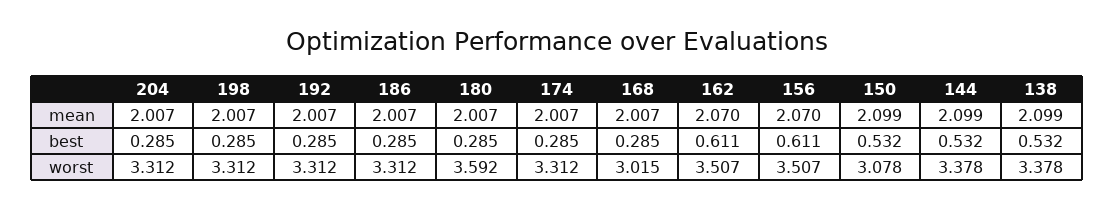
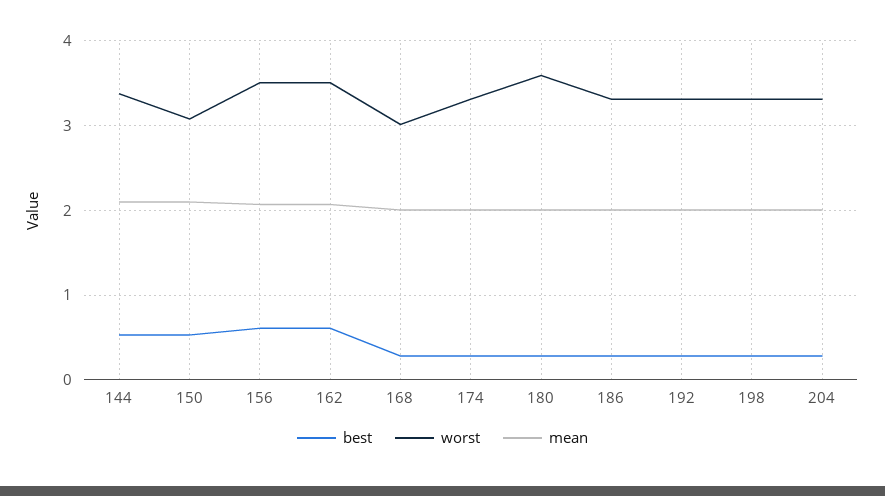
mean, 138: 2.099 -> none
best, 138: 0.532 -> none
worst, 138: 3.378 -> none

